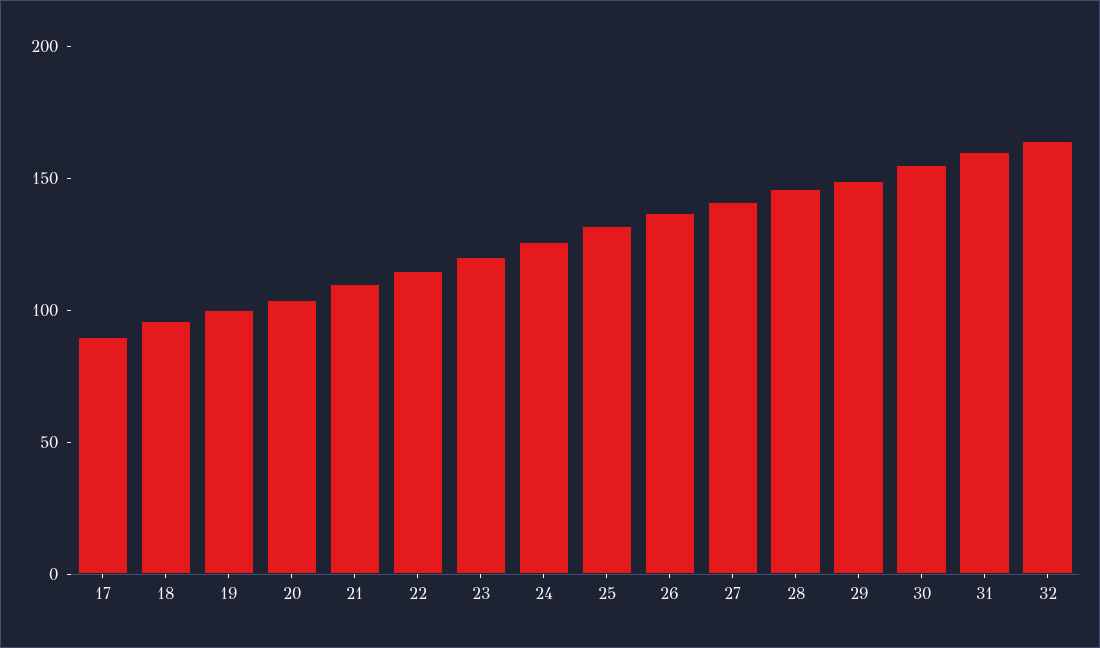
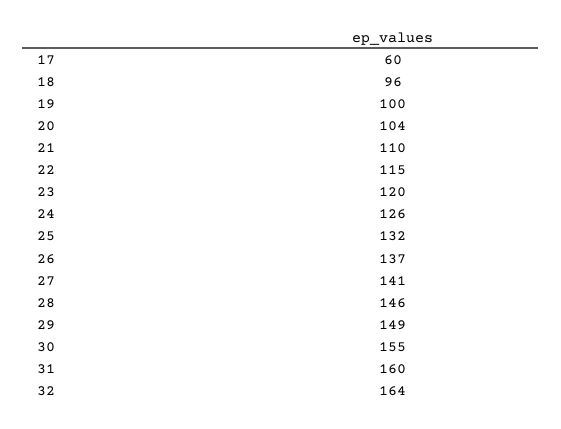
17: 90 -> 60

